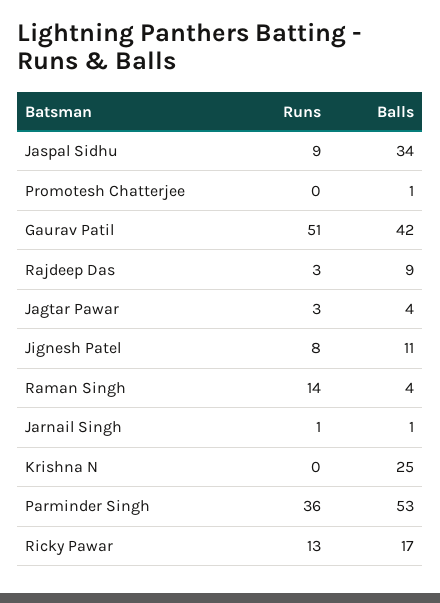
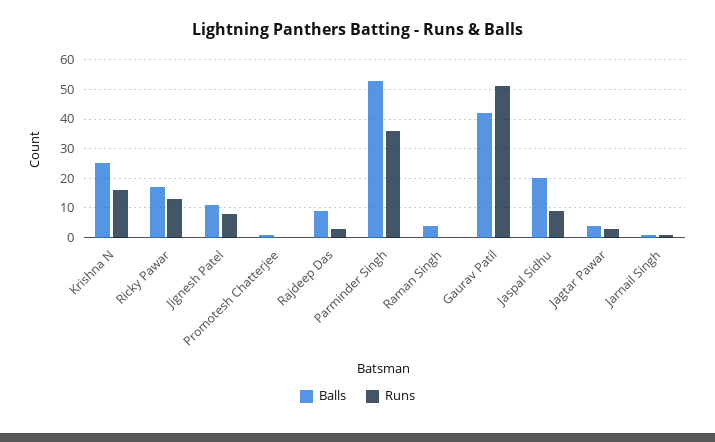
Balls, Jaspal Sidhu: 34 -> 20
Runs, Raman Singh: 14 -> 0
Runs, Krishna N: 0 -> 15

